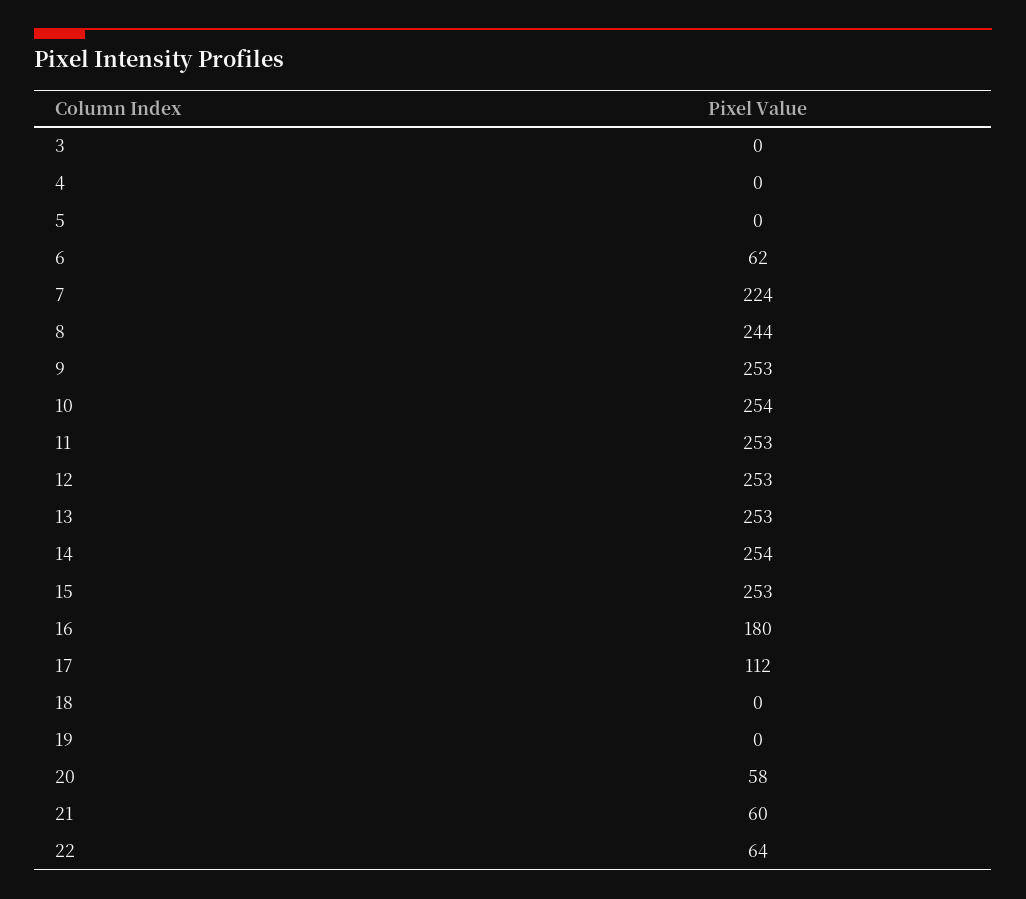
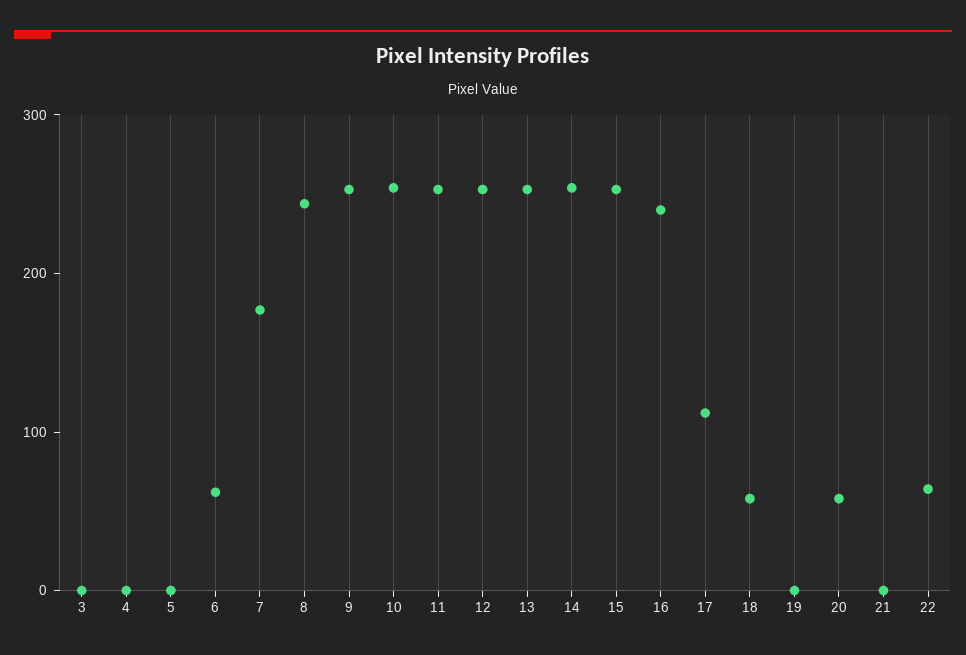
7: 224 -> 180
16: 180 -> 240
18: 0 -> 60
21: 60 -> 0

